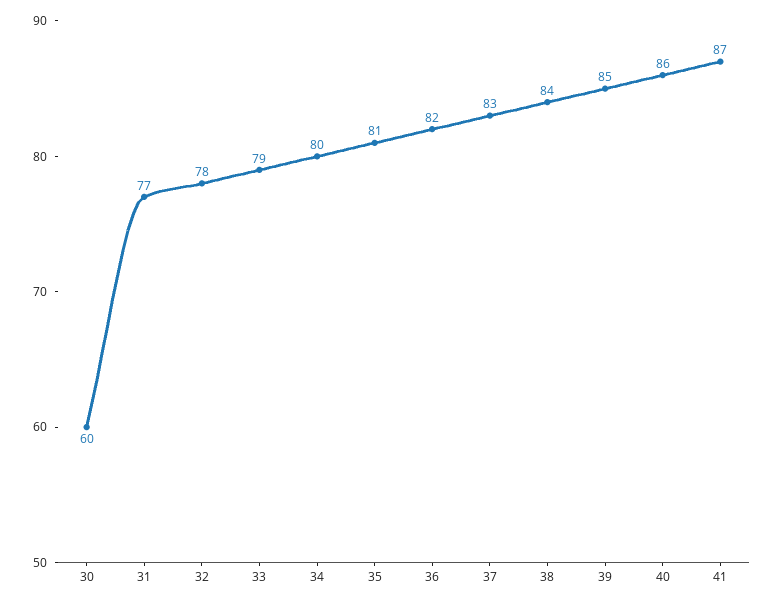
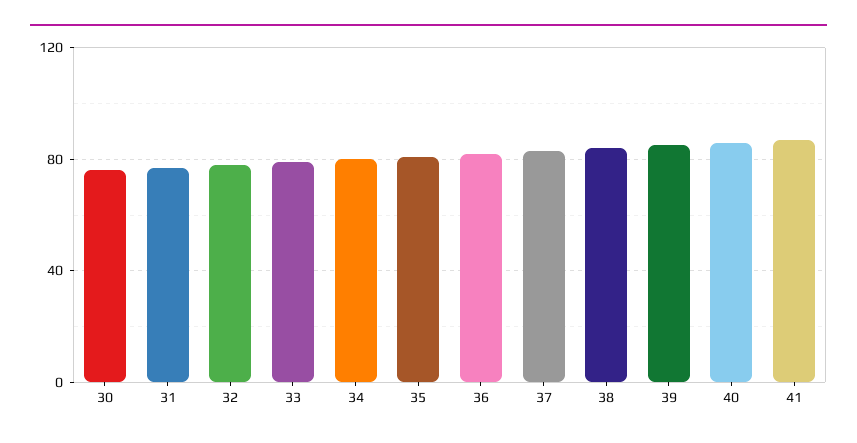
30: 60 -> 75

